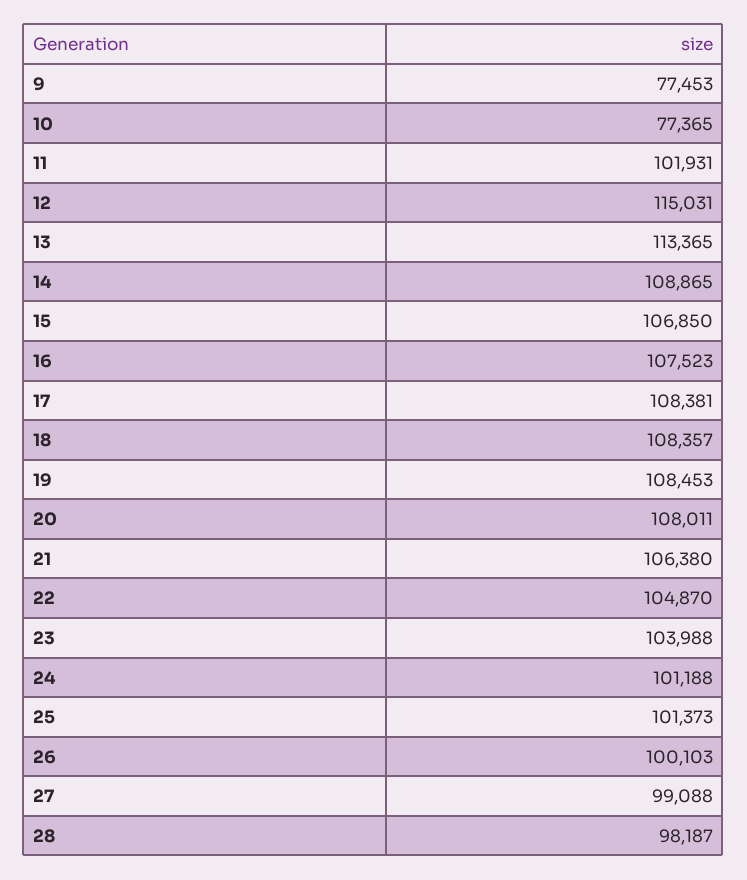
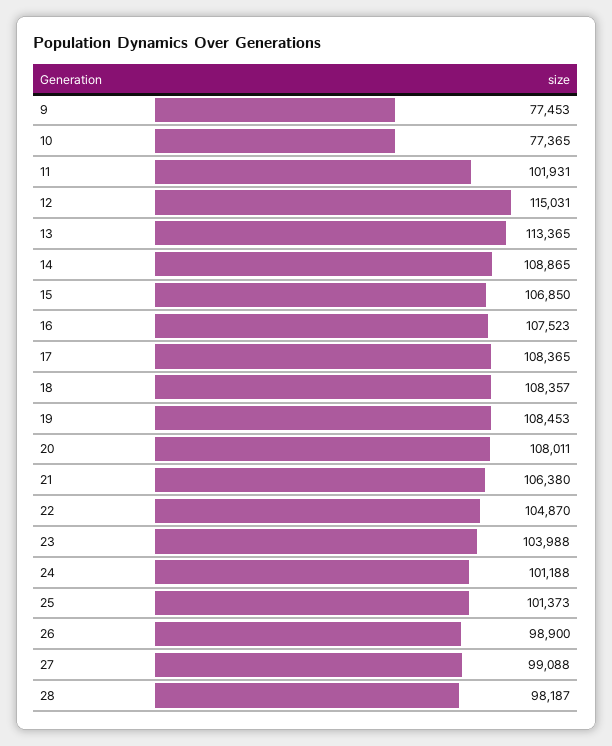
17: 108381 -> 108365
26: 100103 -> 98900

